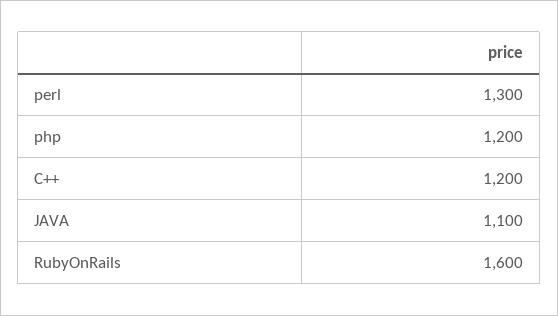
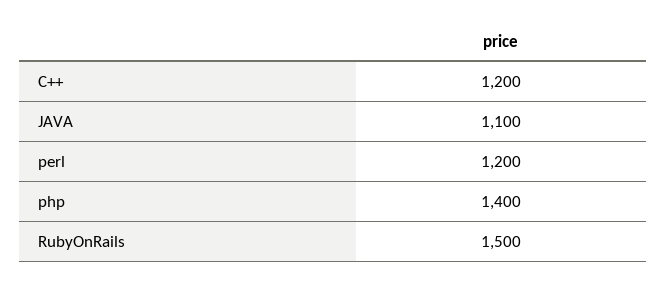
perl: 1300 -> 1200
php: 1200 -> 1400
RubyOnRails: 1600 -> 1500

